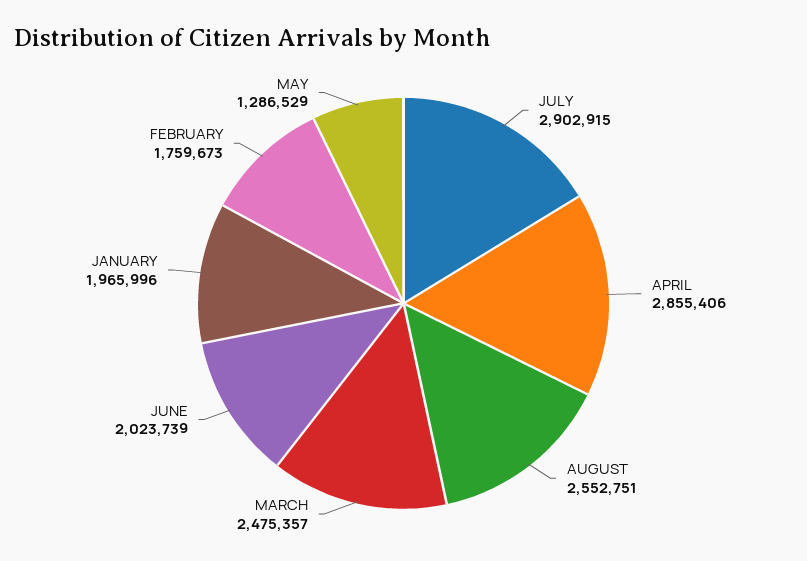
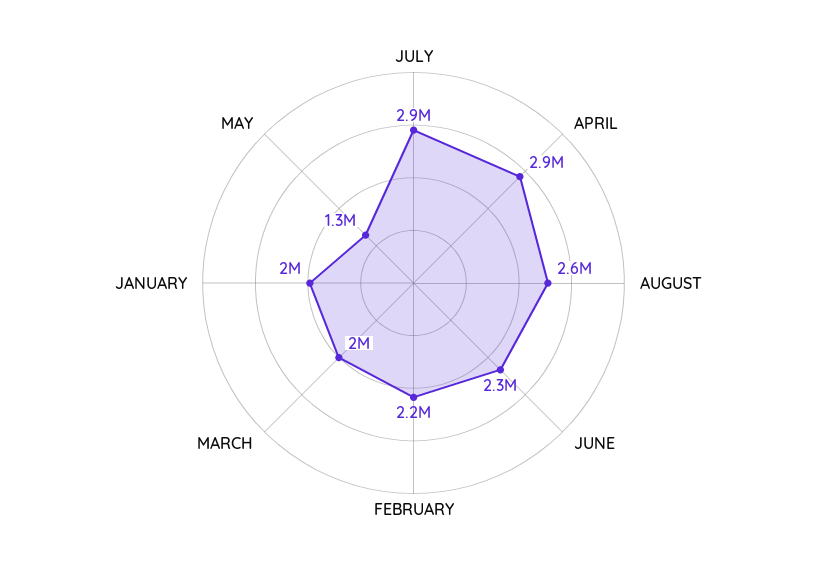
MARCH: 2475357 -> 2000000
JUNE: 2023739 -> 2300000
FEBRUARY: 1759673 -> 2200000

